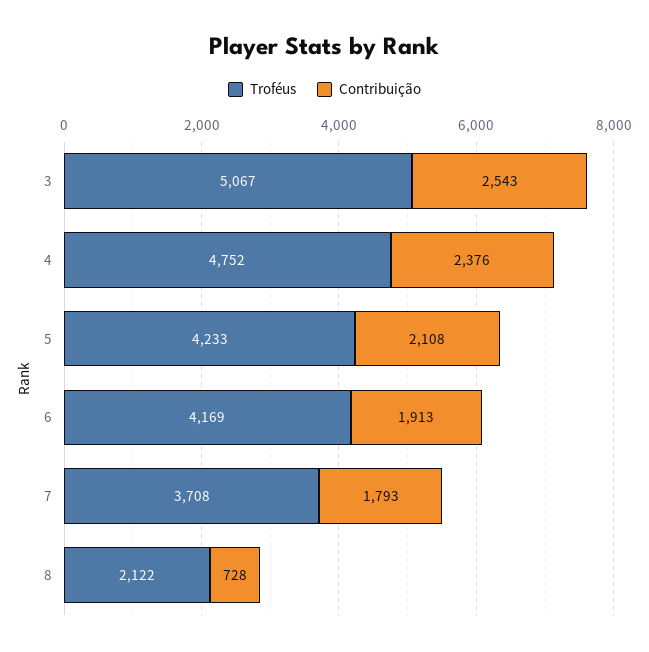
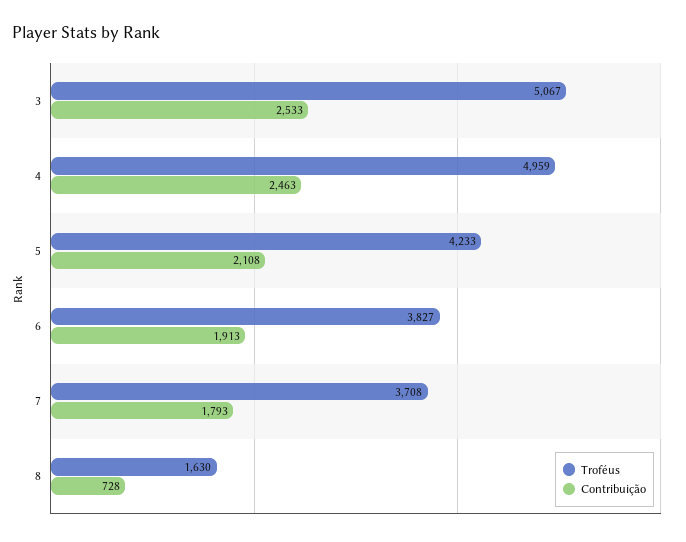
Contribuição, 3: 2543 -> 2533
Troféus, 4: 4752 -> 4959
Contribuição, 4: 2376 -> 2463
Troféus, 6: 4169 -> 3827
Troféus, 8: 2122 -> 1630

